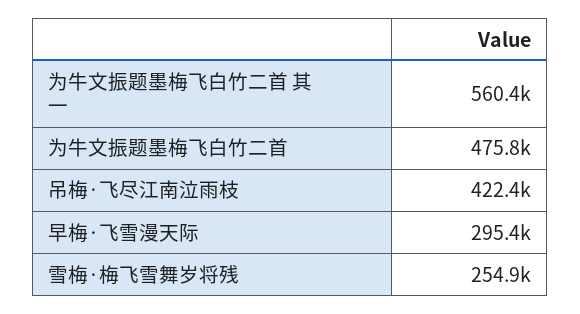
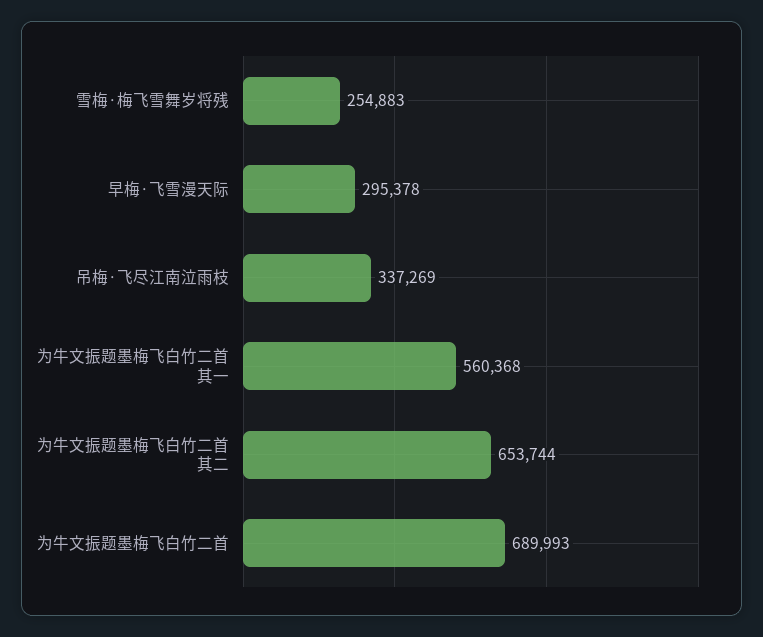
为牛文振题墨梅飞白竹二首: 475800 -> 689993
吊梅·飞尽江南泣雨枝: 422400 -> 337269
为牛文振题墨梅飞白竹二首 其二: none -> 653744

